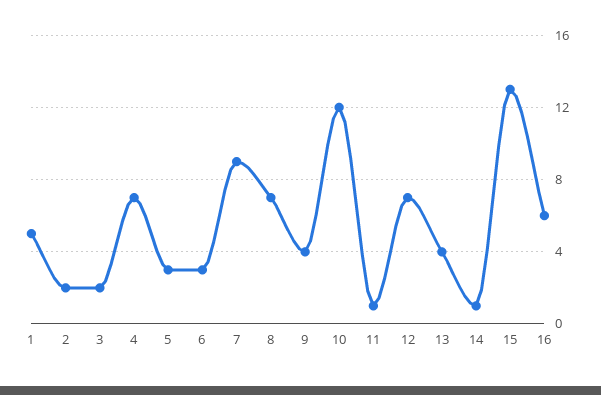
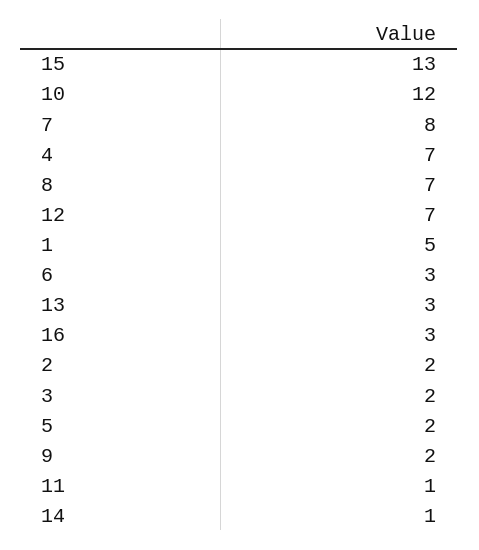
5: 3 -> 2
7: 9 -> 8
9: 4 -> 2
13: 4 -> 3
16: 6 -> 3

